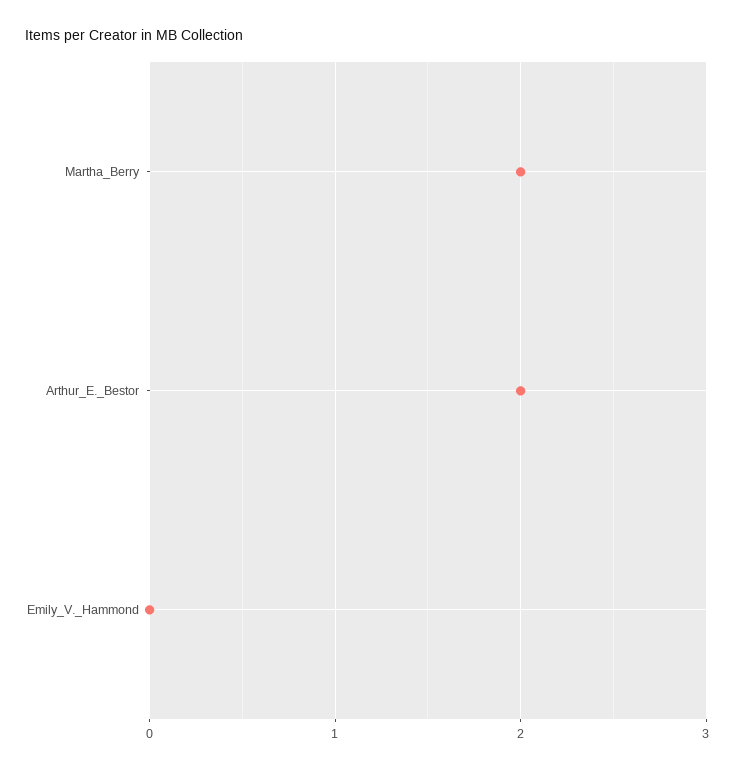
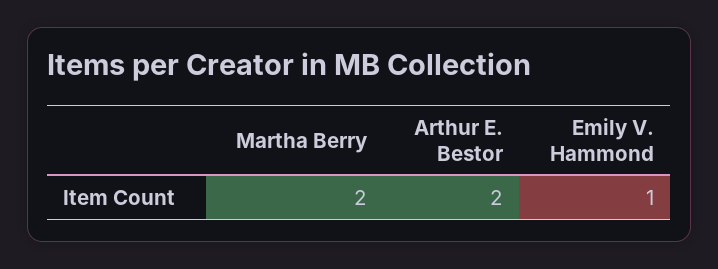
Emily_V._Hammond: 0 -> 1

